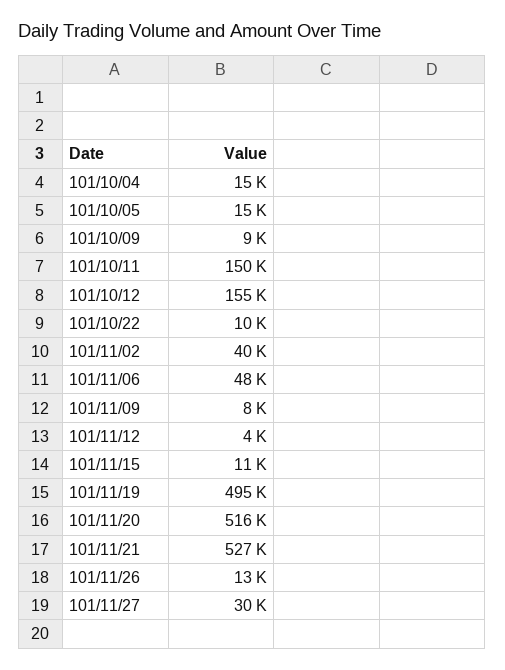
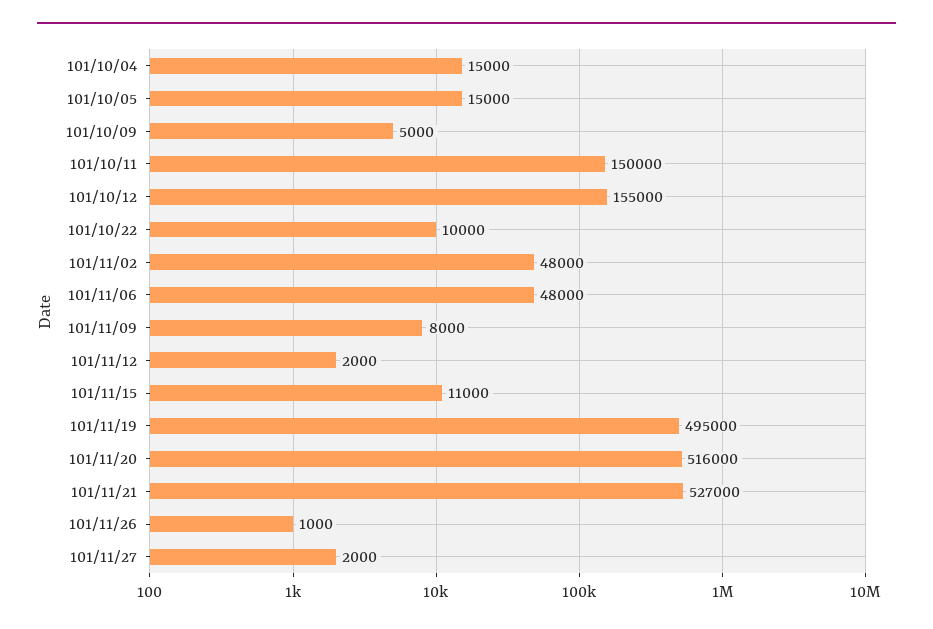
101/10/09: 9000 -> 5000
101/11/02: 40000 -> 48000
101/11/12: 4000 -> 2000
101/11/26: 13000 -> 1000
101/11/27: 30000 -> 2000

